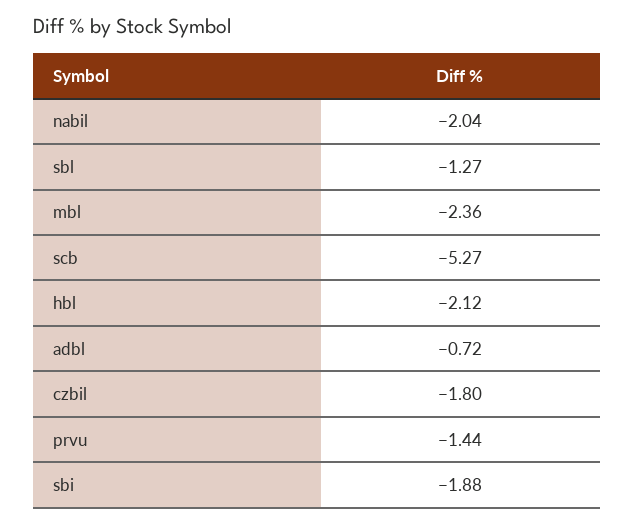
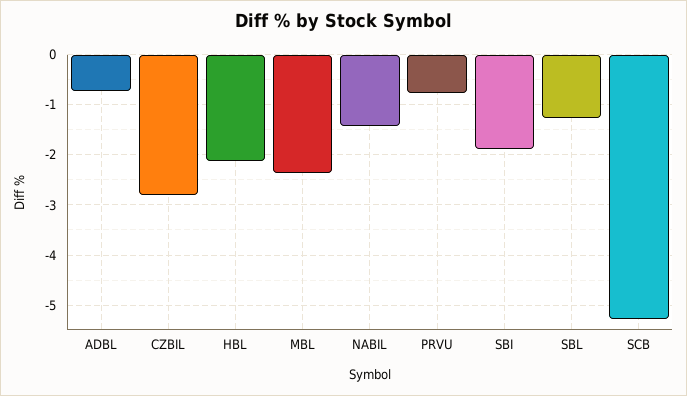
nabil: -2.04 -> -1.4
czbil: -1.8 -> -2.8
prvu: -1.44 -> -0.8

